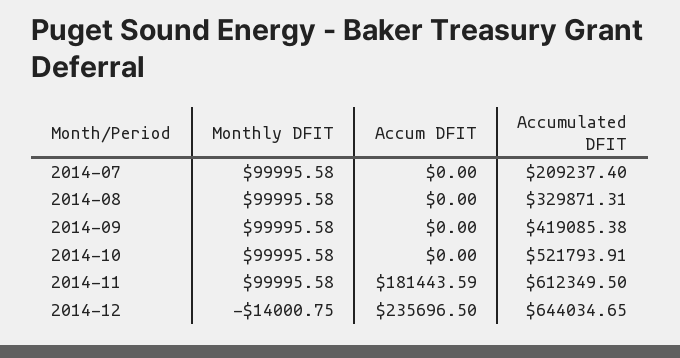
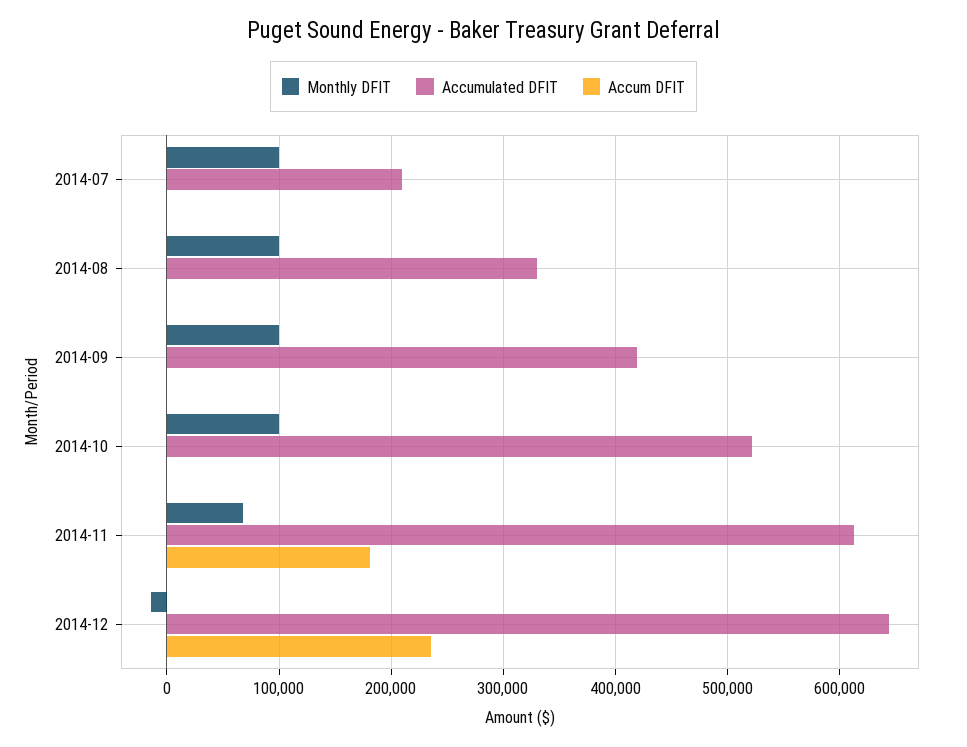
Monthly DFIT, 2014-11: 99995.58 -> 70000

